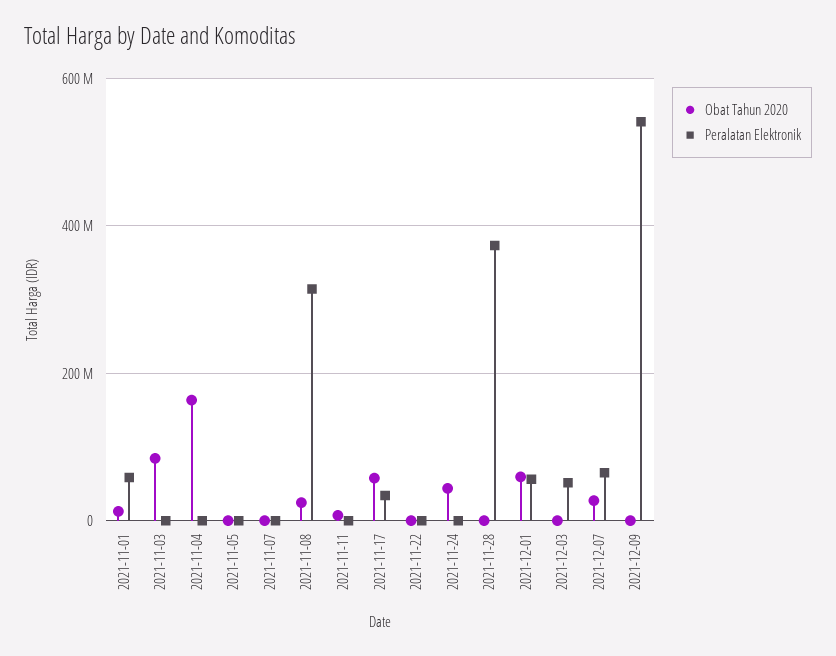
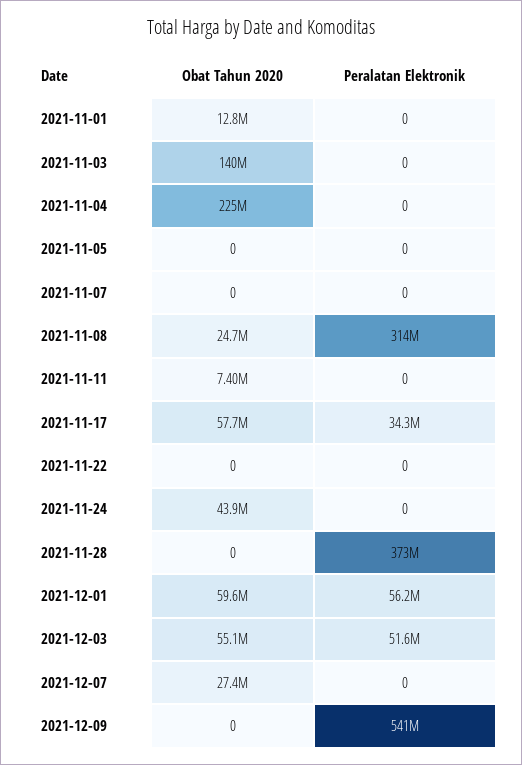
Peralatan Elektronik, 2021-11-01: 60000000 -> 0
Obat Tahun 2020, 2021-11-03: 80000000 -> 140000000
Obat Tahun 2020, 2021-11-04: 160000000 -> 225000000
Obat Tahun 2020, 2021-12-03: 0 -> 55100000
Peralatan Elektronik, 2021-12-07: 60000000 -> 0

